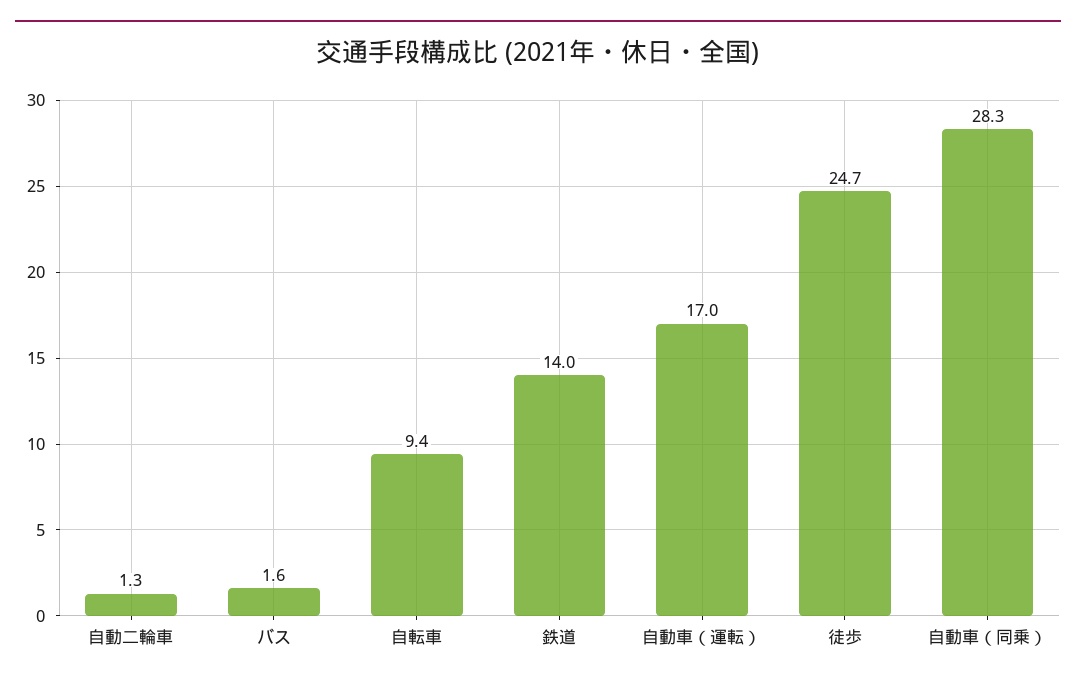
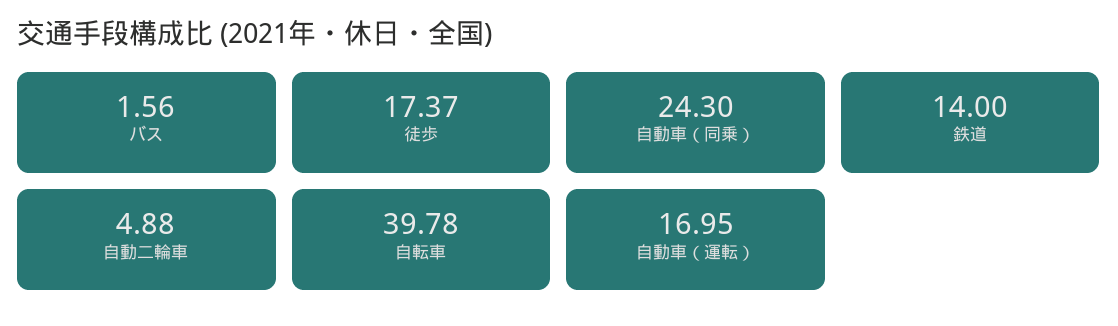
自動二輪車: 1.3 -> 4.88
自転車: 9.4 -> 39.78
徒歩: 24.7 -> 17.37
自動車（同乗）: 28.3 -> 24.3

